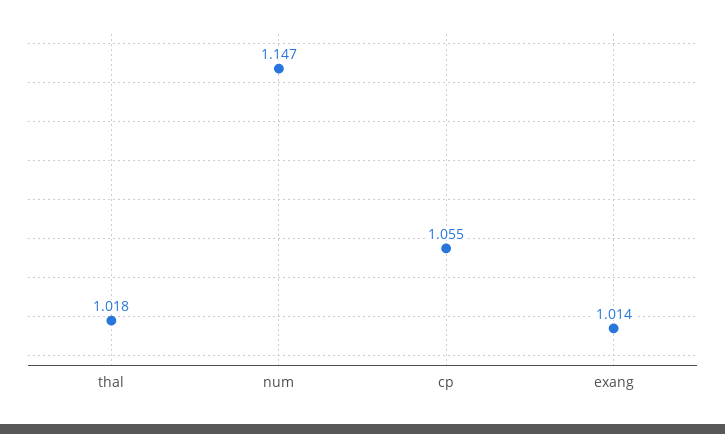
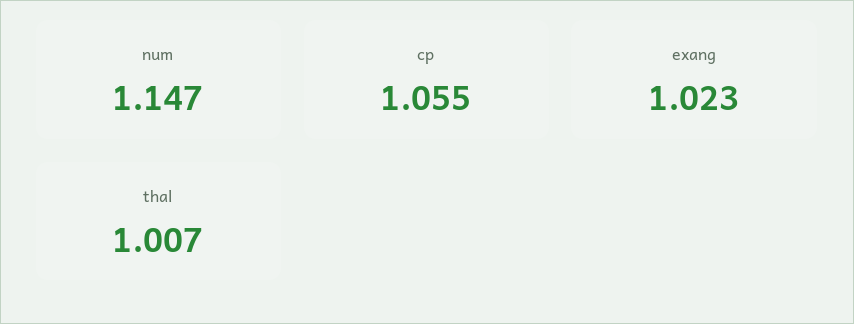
thal: 1.018 -> 1.007
exang: 1.014 -> 1.023

